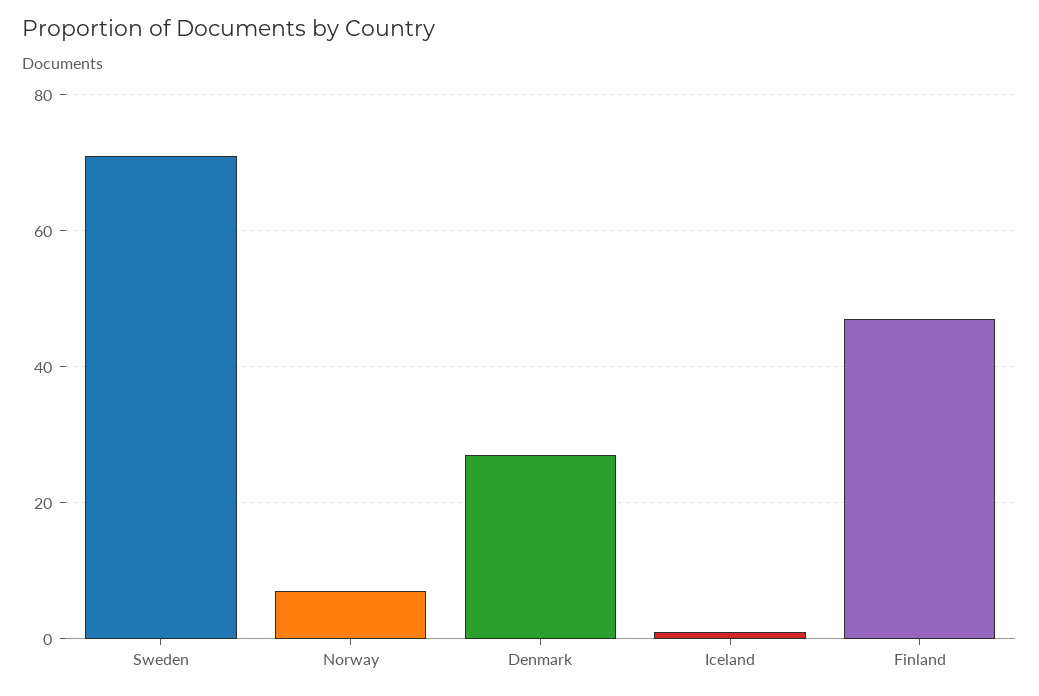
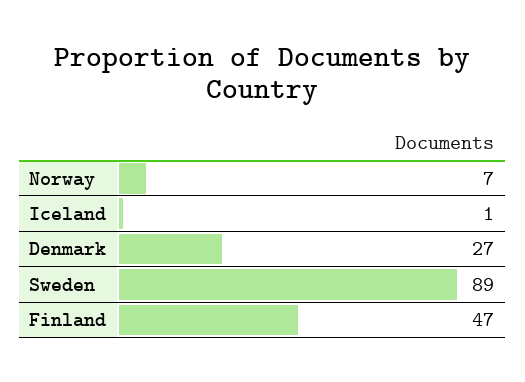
Sweden: 70 -> 89

